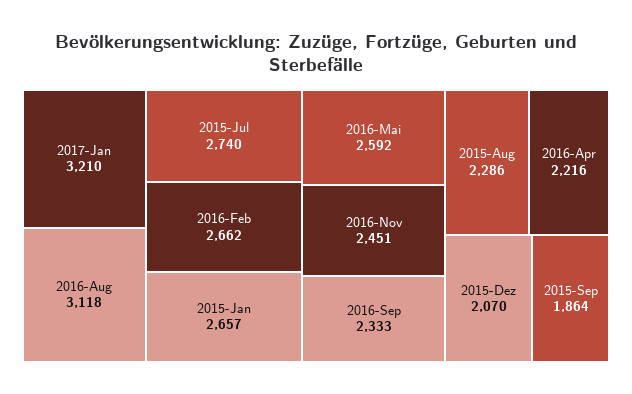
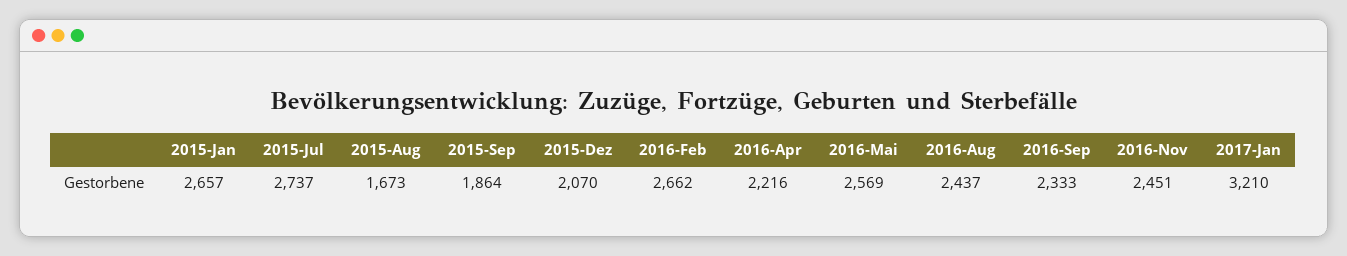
2016-Aug: 3118 -> 2437
2015-Jul: 2740 -> 2737
2016-Mai: 2592 -> 2569
2015-Aug: 2286 -> 1673

